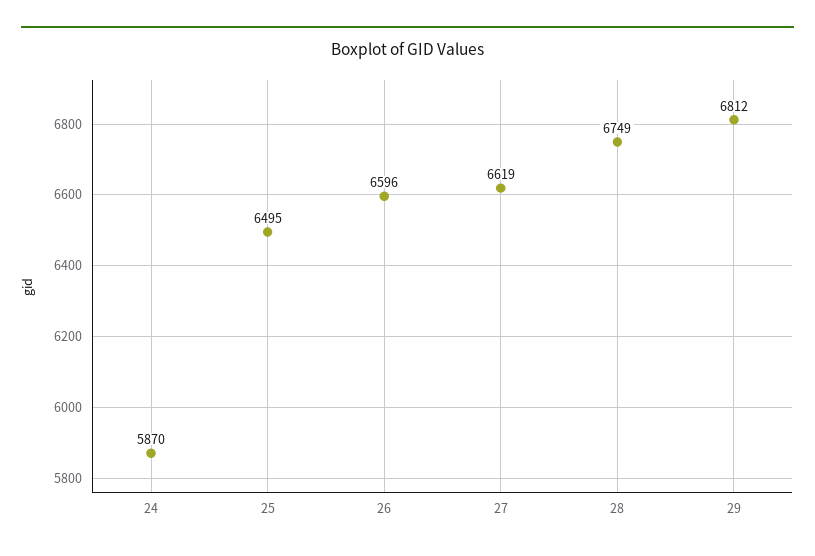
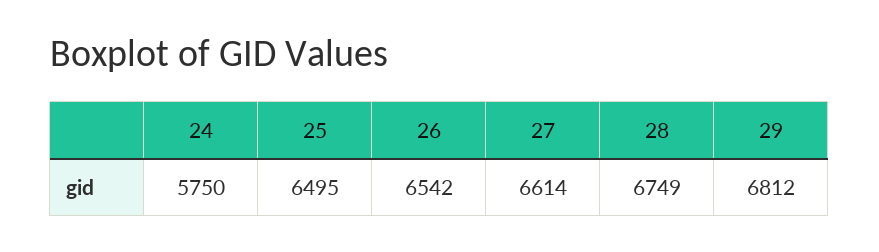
24: 5870 -> 5750
26: 6596 -> 6542
27: 6619 -> 6614

